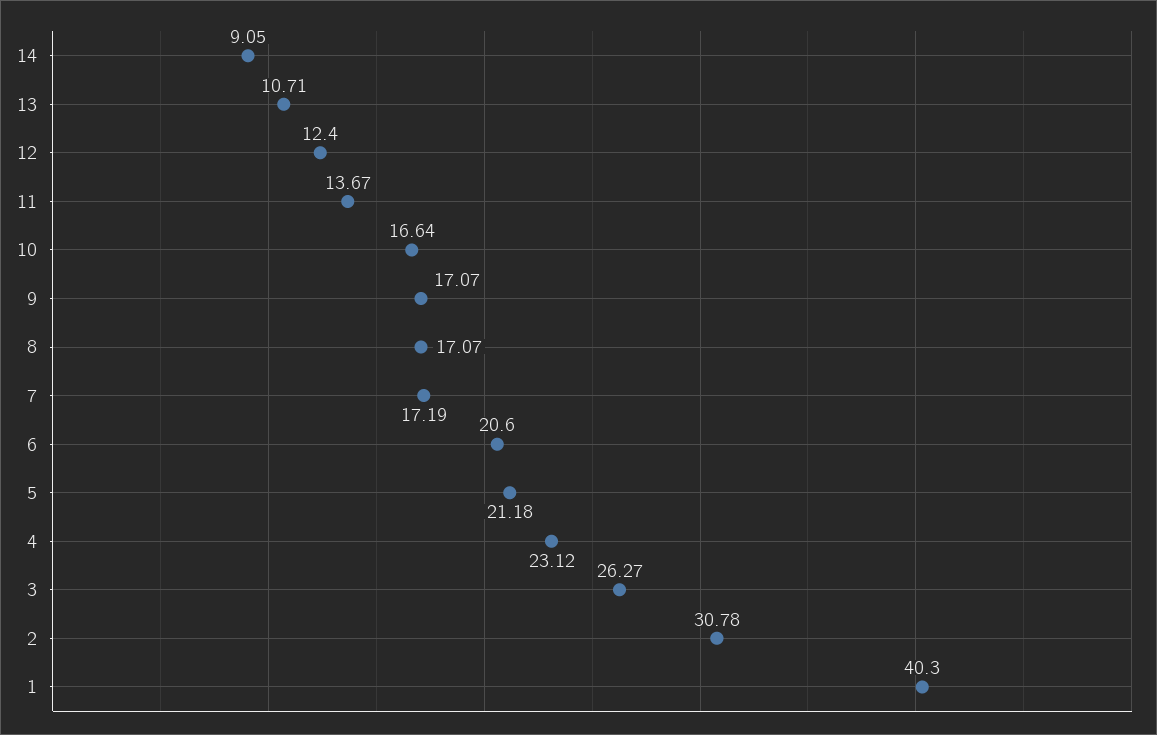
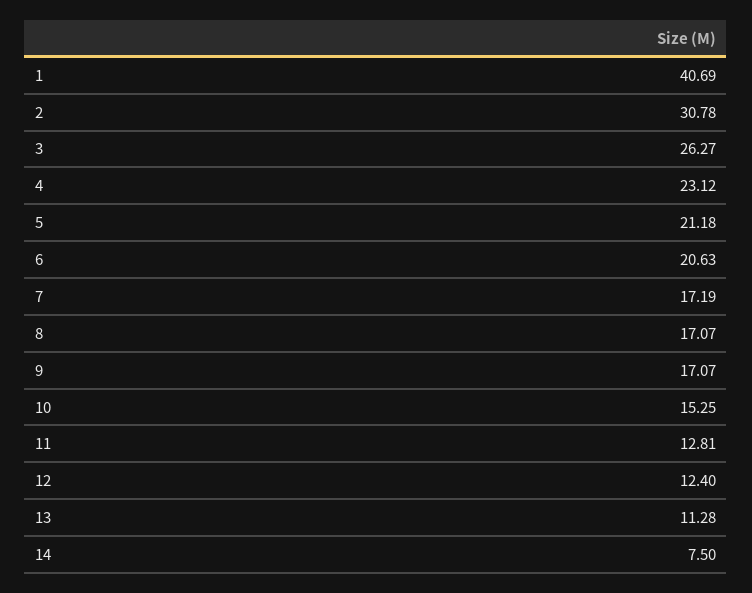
14: 9.05 -> 7.5
13: 10.71 -> 11.28
11: 13.67 -> 12.81
10: 16.64 -> 15.25
6: 20.6 -> 20.63
1: 40.3 -> 40.69

